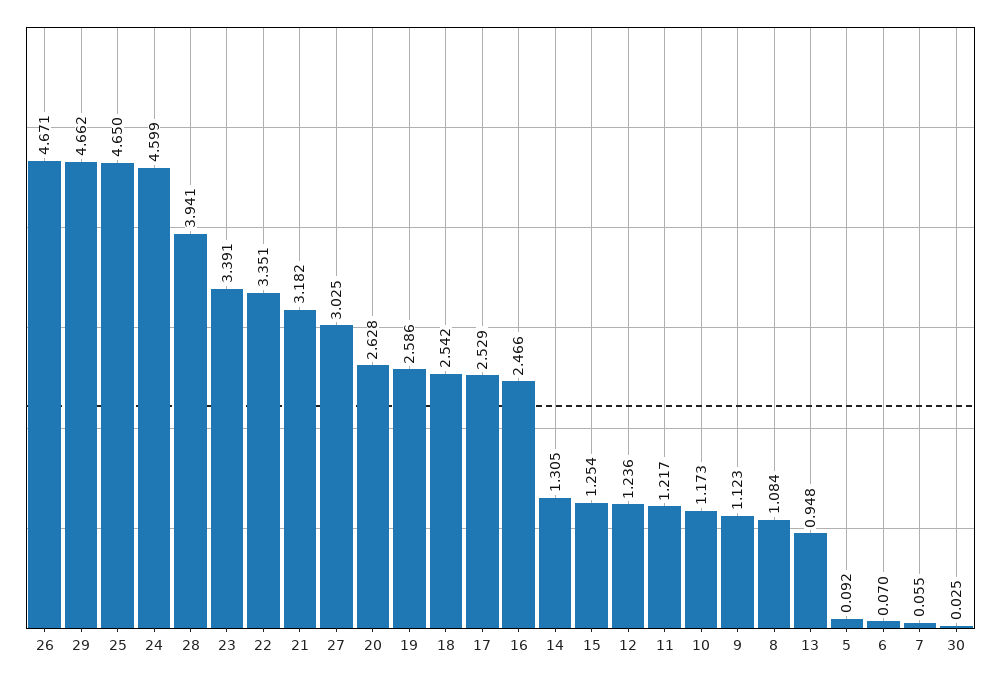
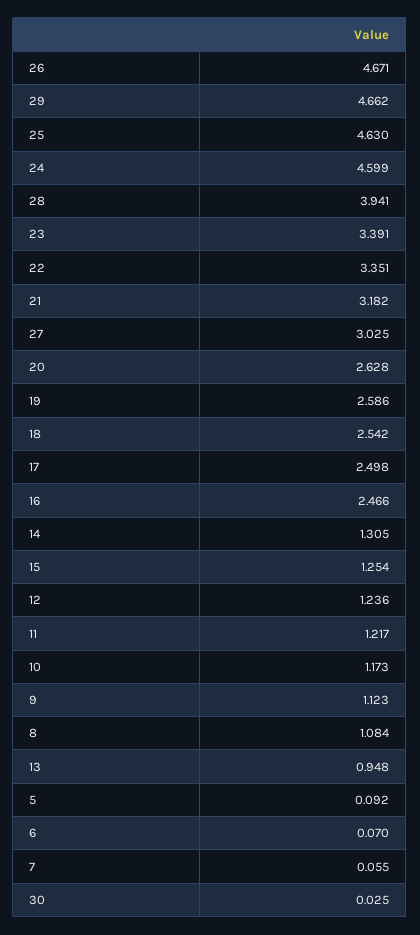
25: 4.65 -> 4.63
17: 2.529 -> 2.498

